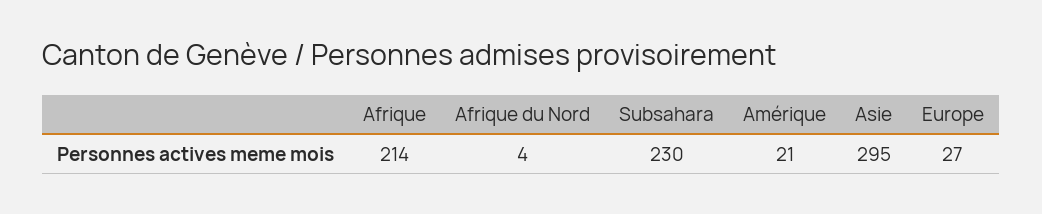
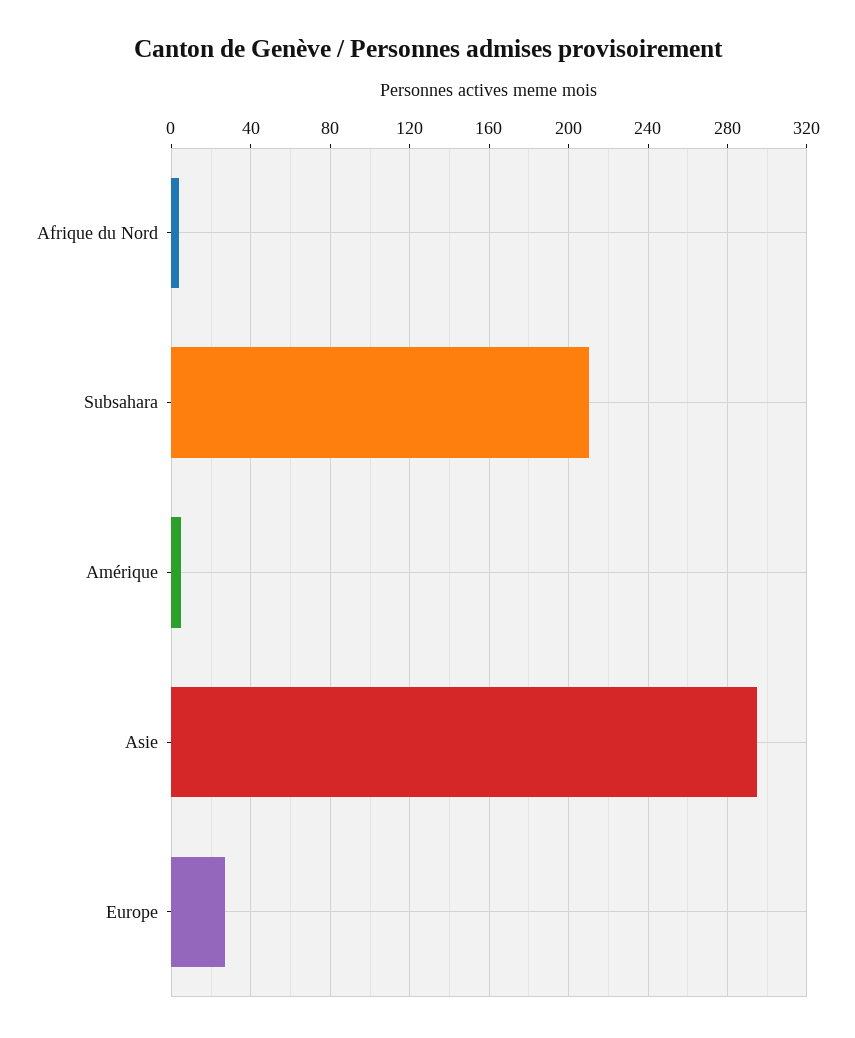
Afrique: 214 -> none
Subsahara: 230 -> 210
Amérique: 21 -> 5

